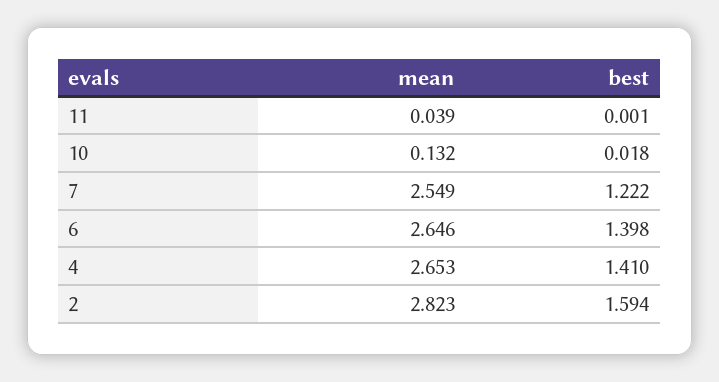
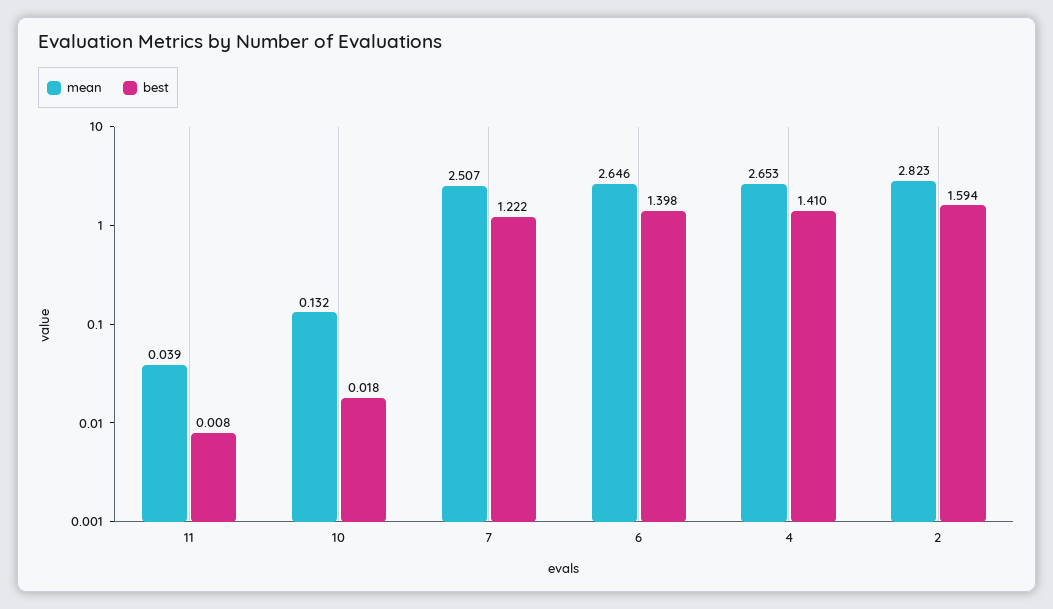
best, 11: 0.001 -> 0.008
mean, 7: 2.549 -> 2.507

